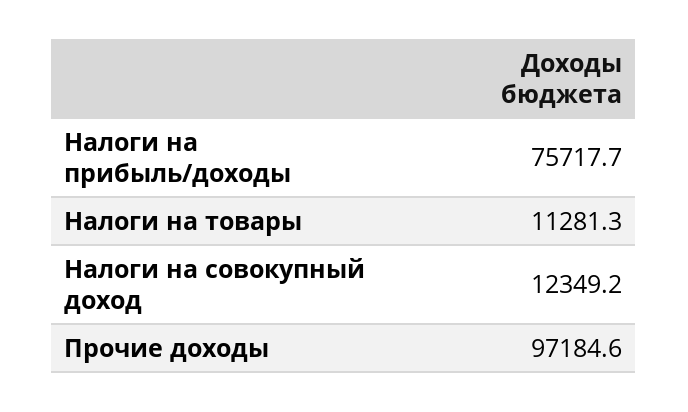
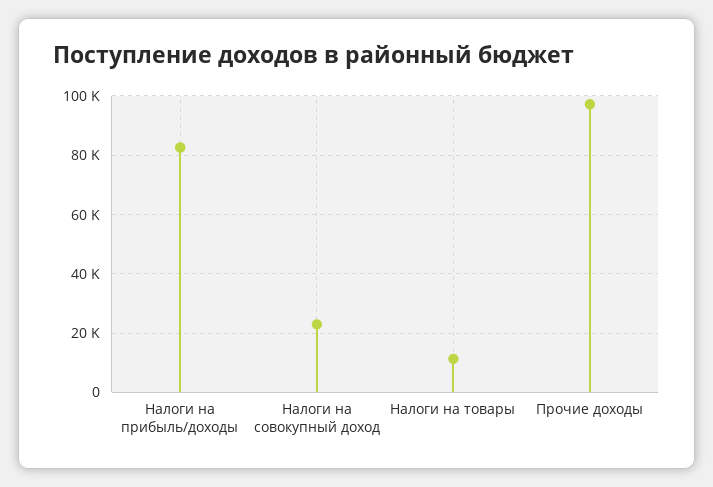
Налоги на прибыль/доходы: 75717.7 -> 82500
Налоги на совокупный доход: 12349.2 -> 22500

